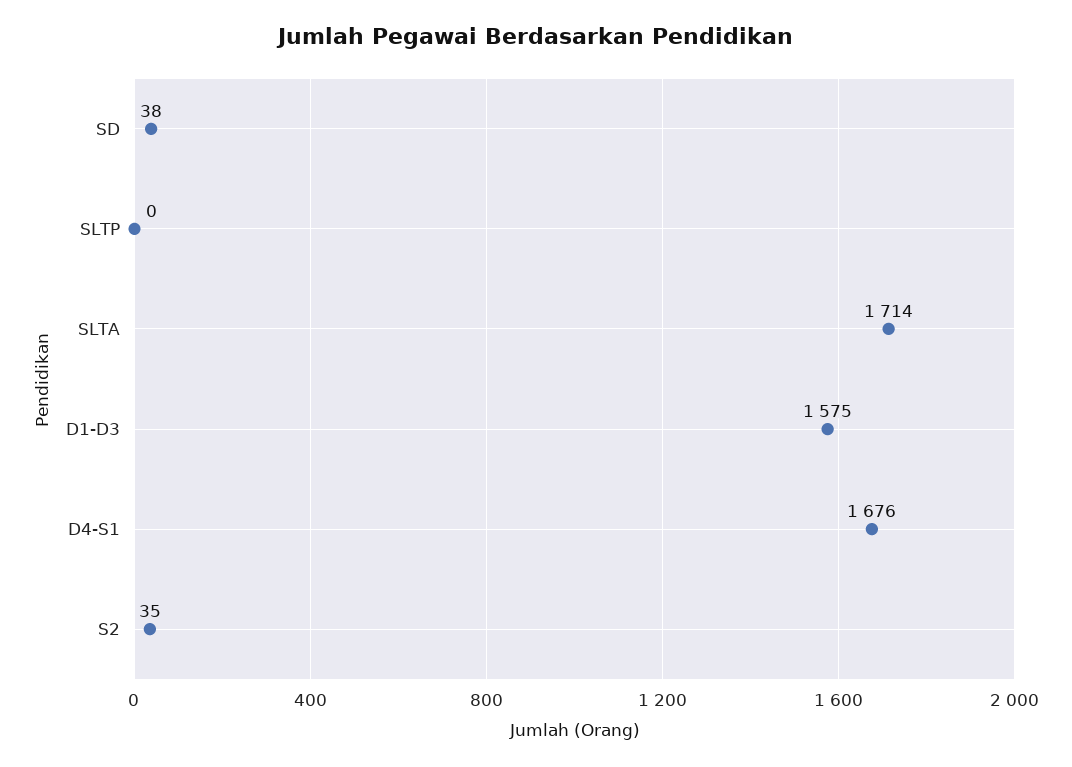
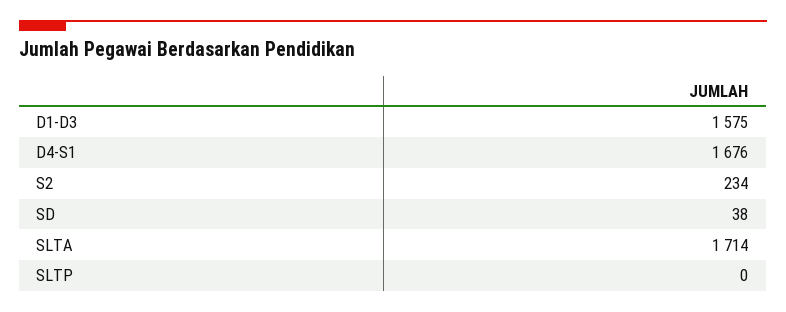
S2: 35 -> 234

